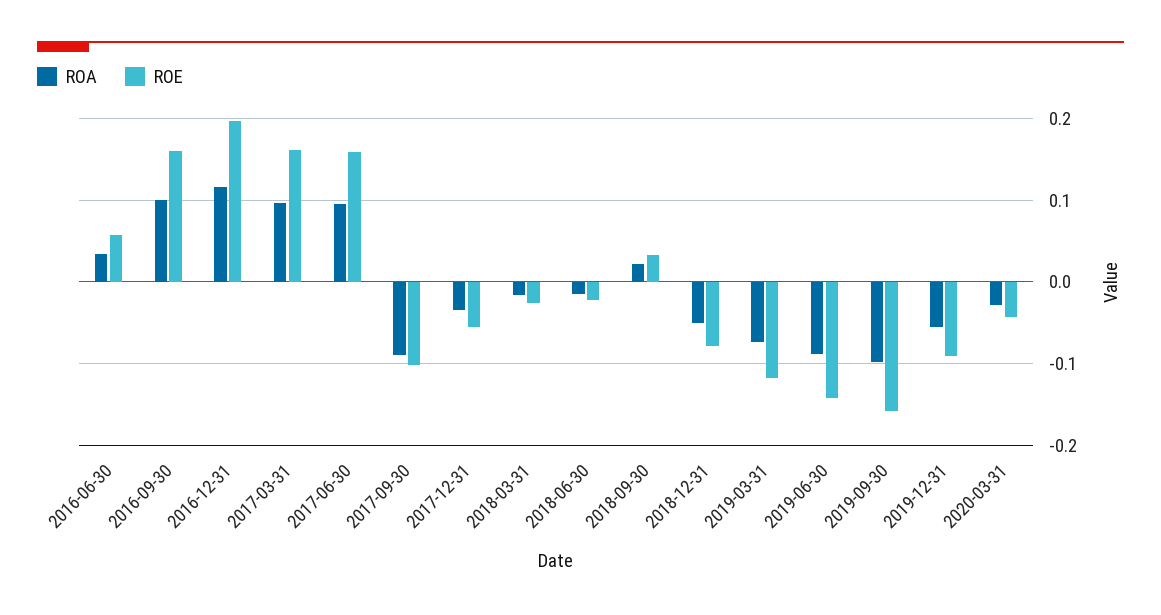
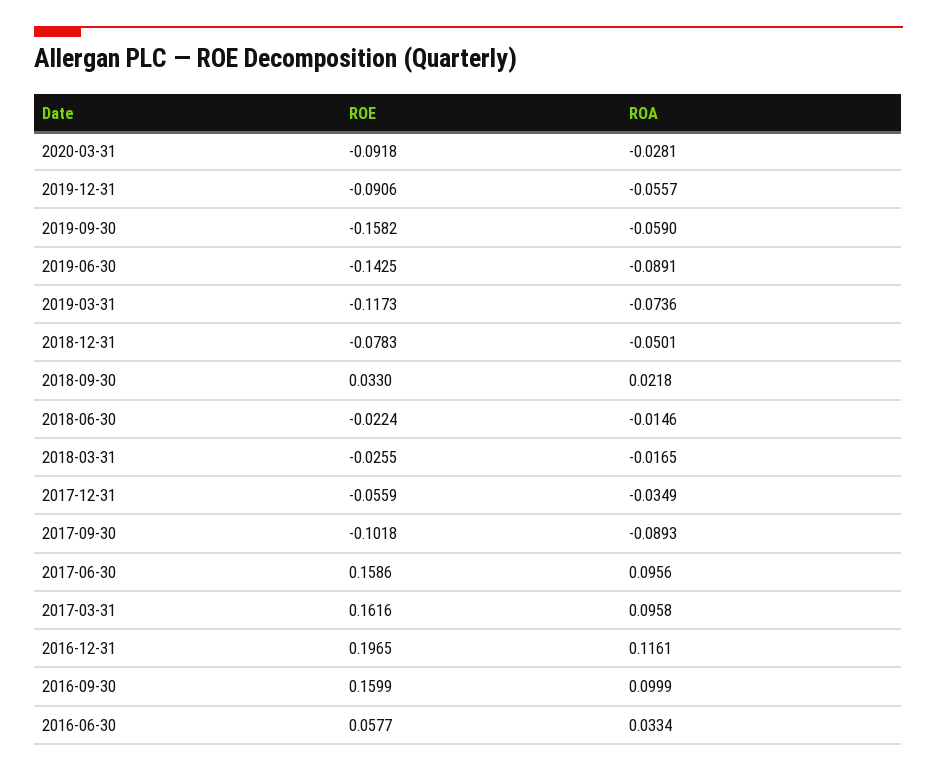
ROA, 2019-09-30: -0.1 -> -0.059
ROE, 2020-03-31: -0.04 -> -0.0918

